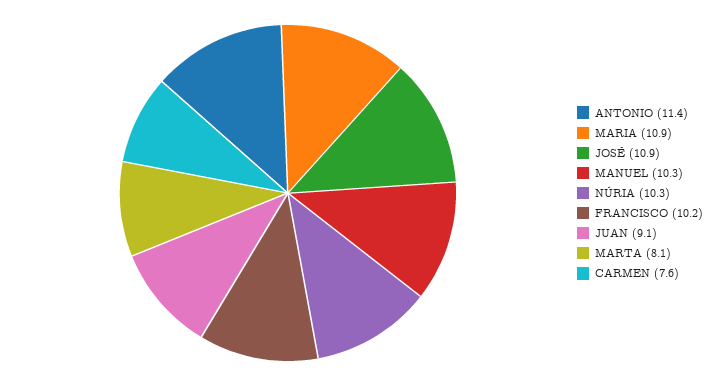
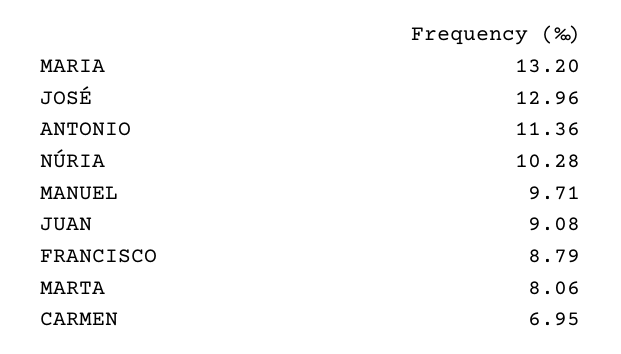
MARIA: 10.9 -> 13.2
JOSÉ: 10.9 -> 12.96
MANUEL: 10.3 -> 9.71
FRANCISCO: 10.2 -> 8.79
CARMEN: 7.6 -> 6.95

